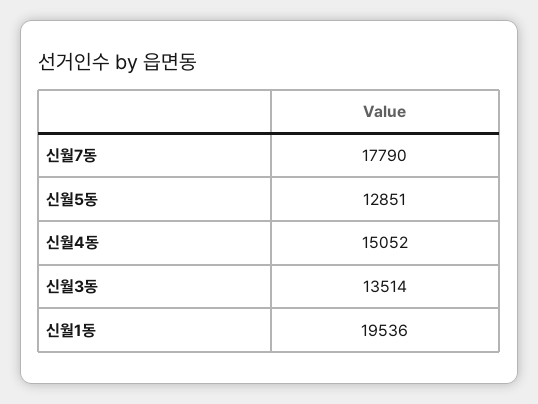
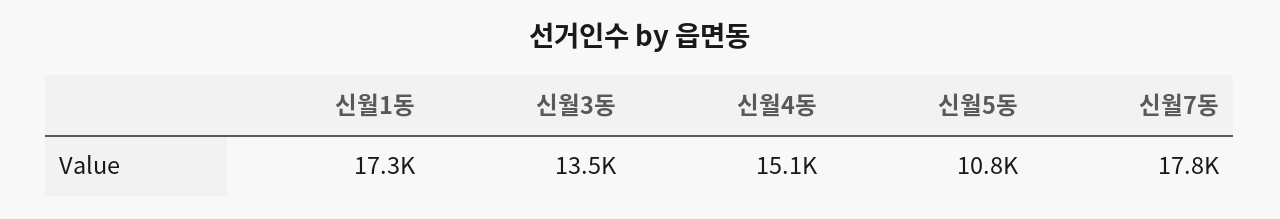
신월5동: 12851 -> 10800
신월1동: 19536 -> 17300

